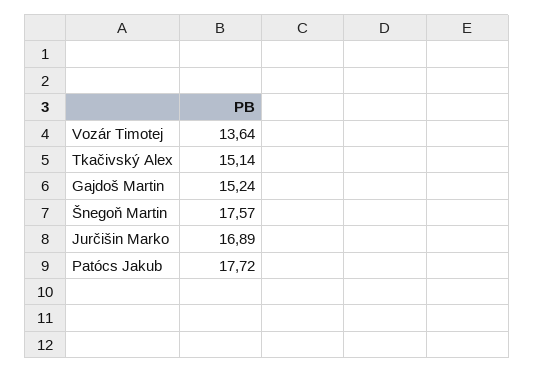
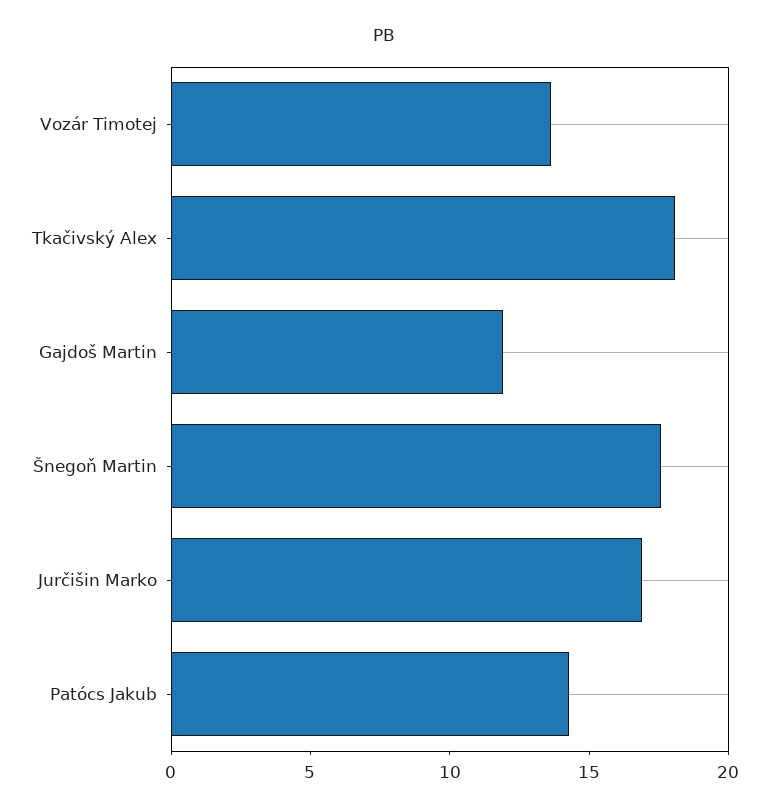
Tkačivský Alex: 15.14 -> 18
Gajdoš Martin: 15.24 -> 12
Patócs Jakub: 17.72 -> 14

